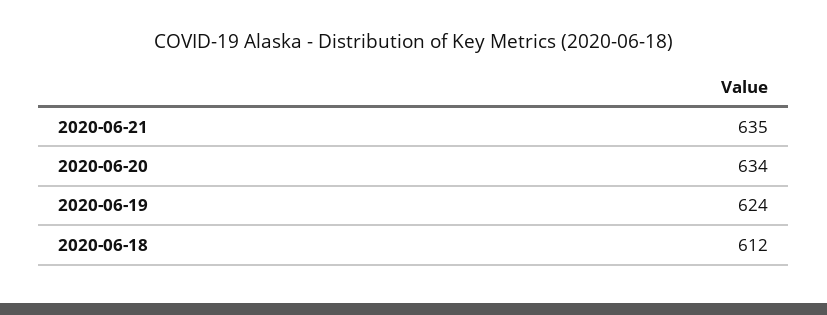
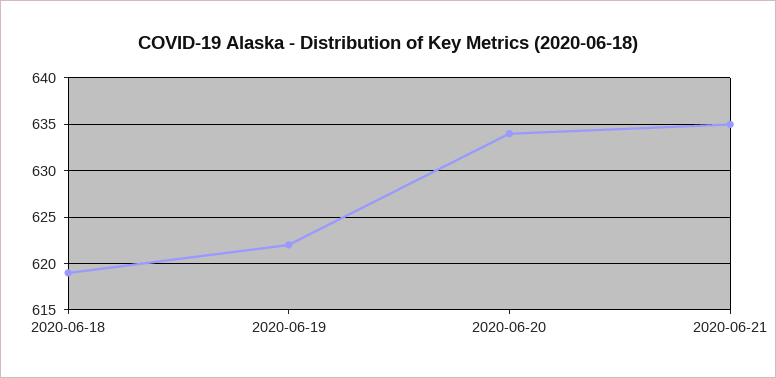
2020-06-19: 624 -> 622
2020-06-18: 612 -> 619

